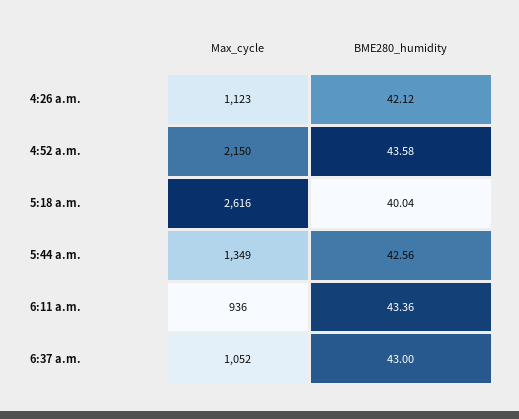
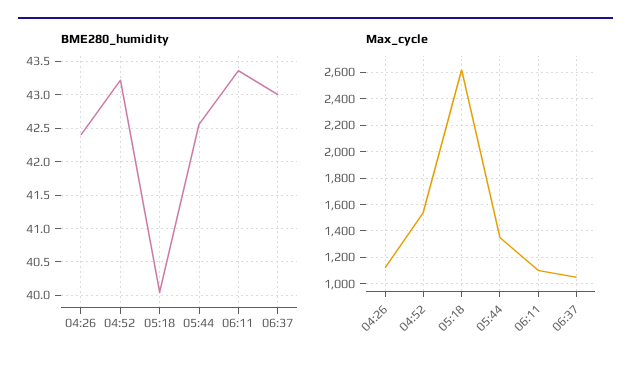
BME280_humidity, 4:26 a.m.: 42.12 -> 42.4
Max_cycle, 4:52 a.m.: 2150 -> 1550
BME280_humidity, 4:52 a.m.: 43.58 -> 43.2
Max_cycle, 6:11 a.m.: 936 -> 1100

